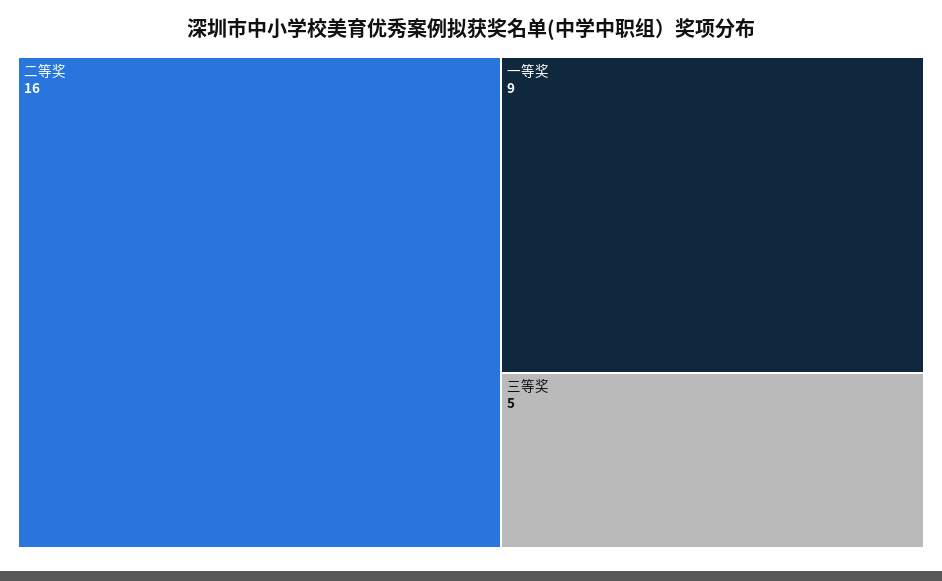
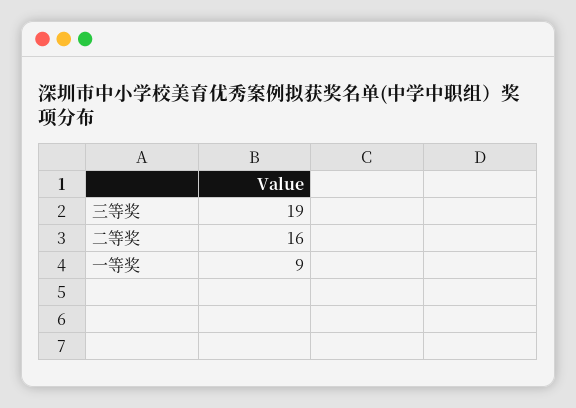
三等奖: 5 -> 19

